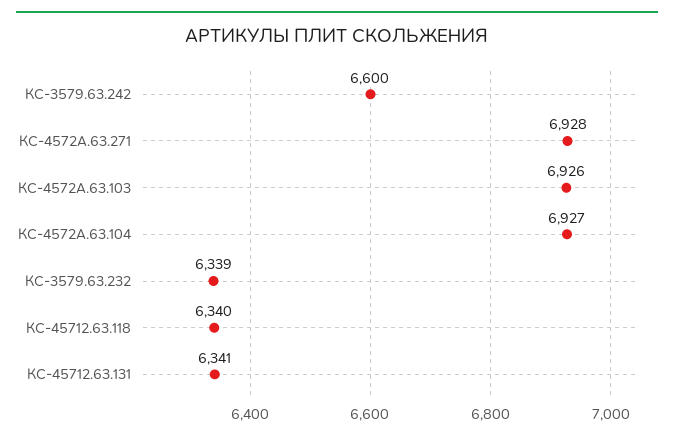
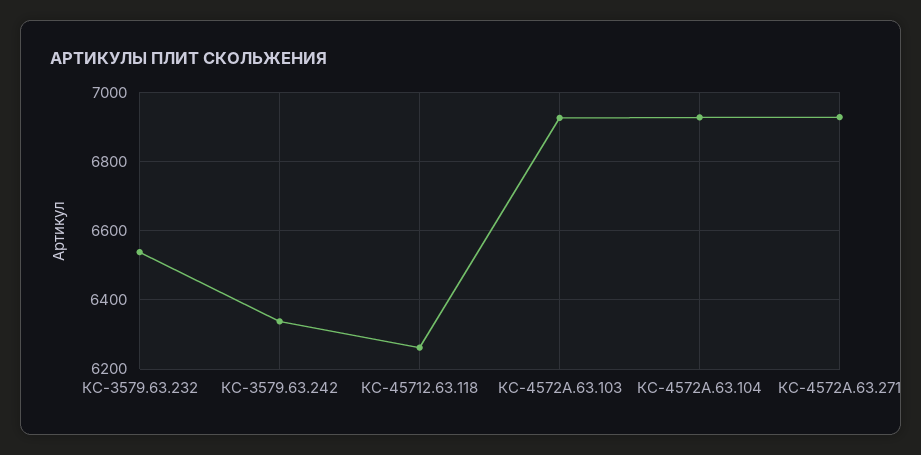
КС-3579.63.242: 6600 -> 6340
КС-3579.63.232: 6339 -> 6540
КС-45712.63.118: 6340 -> 6260
КС-45712.63.131: 6341 -> none

